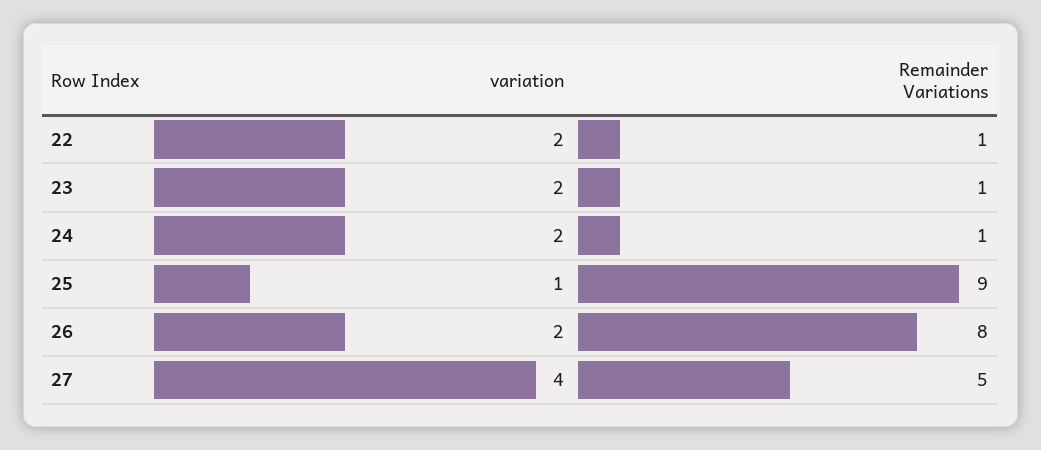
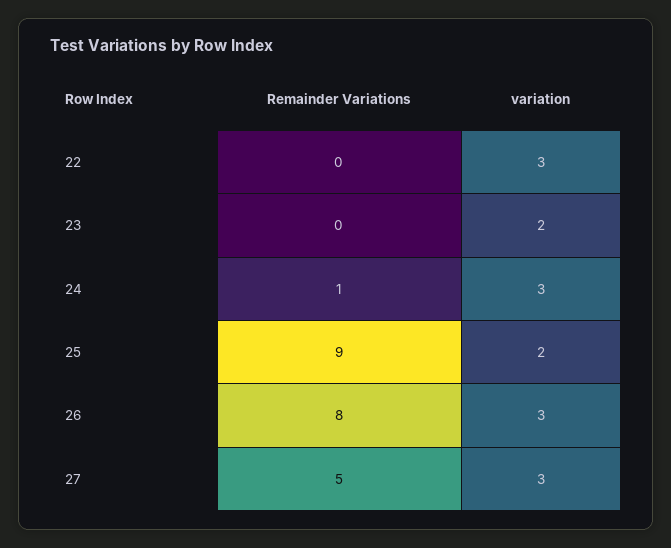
variation, 22: 2 -> 3
Remainder Variations, 22: 1 -> 0
Remainder Variations, 23: 1 -> 0
variation, 24: 2 -> 3
variation, 25: 1 -> 2
variation, 26: 2 -> 3
variation, 27: 4 -> 3

